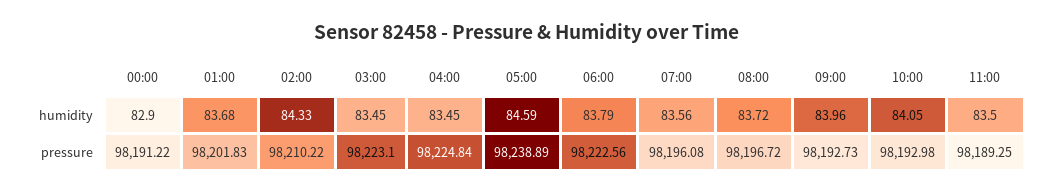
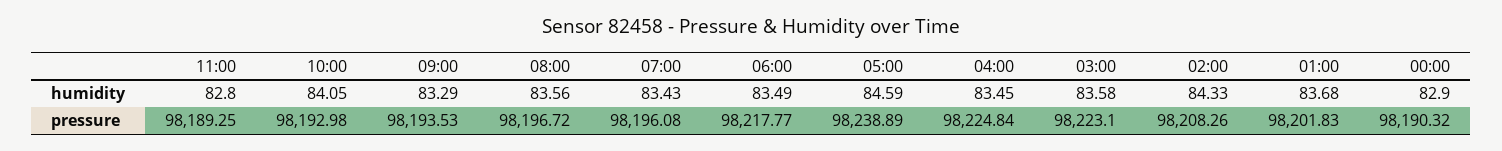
03:00, humidity: 83.45 -> 83.58
06:00, humidity: 83.79 -> 83.49
07:00, humidity: 83.56 -> 83.43
08:00, humidity: 83.72 -> 83.56
09:00, humidity: 83.96 -> 83.29
11:00, humidity: 83.5 -> 82.8
00:00, pressure: 98191.22 -> 98190.32
02:00, pressure: 98210.22 -> 98208.26
06:00, pressure: 98222.56 -> 98217.77
09:00, pressure: 98192.73 -> 98193.53

